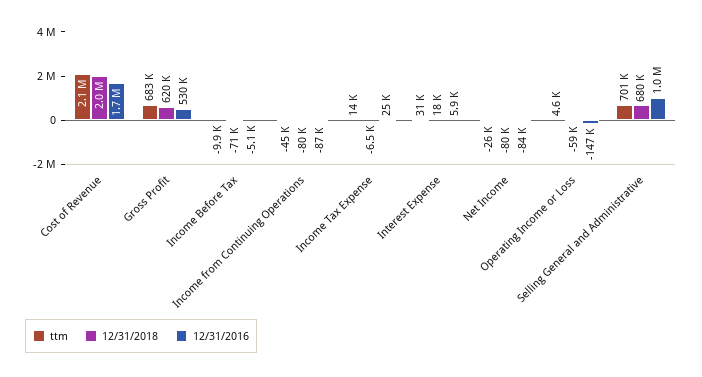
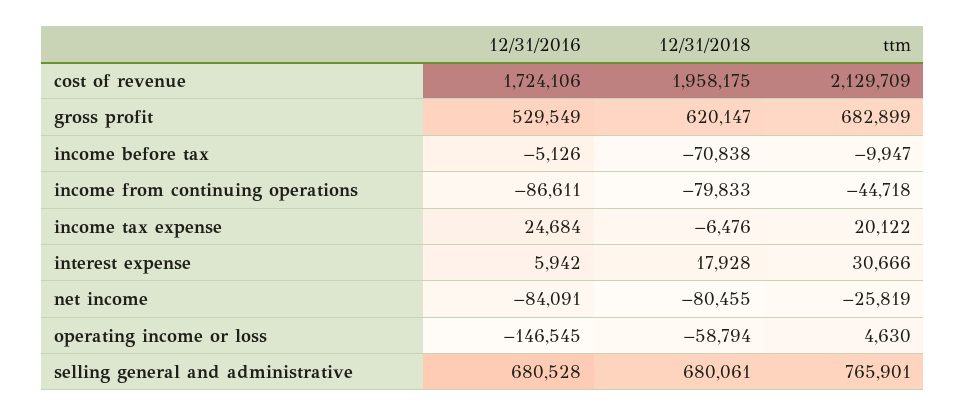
ttm, Income Tax Expense: 14000 -> 20122
ttm, Selling General and Administrative: 701000 -> 765901
12/31/2016, Selling General and Administrative: 1000000 -> 680528

